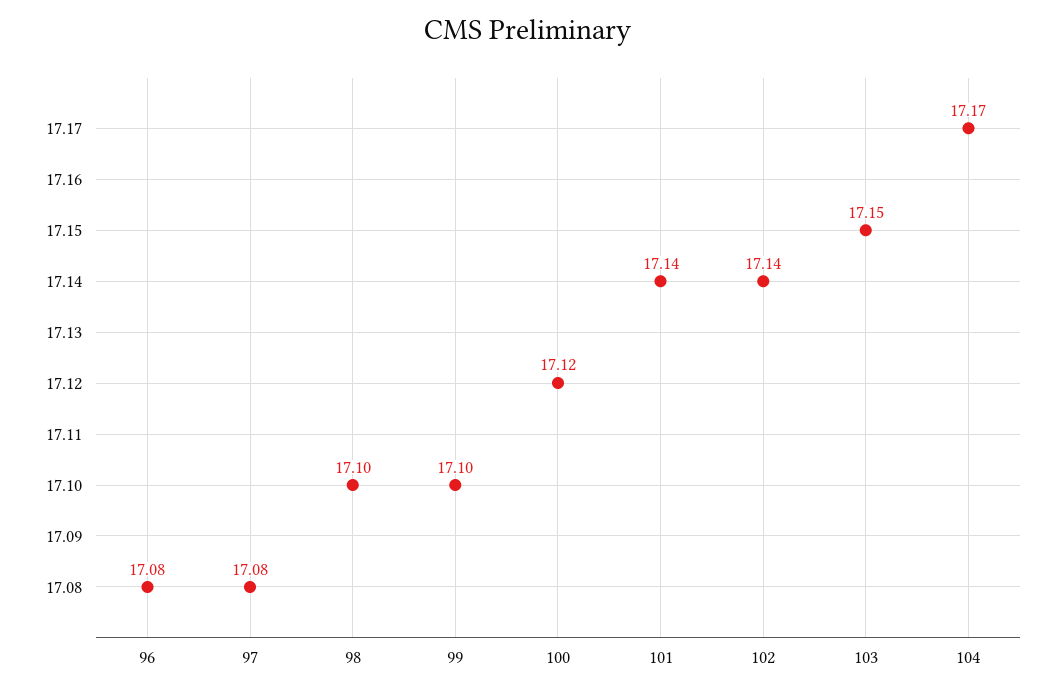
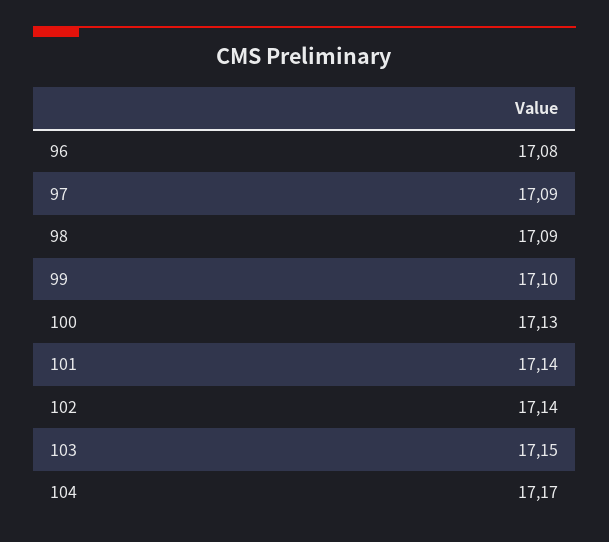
97: 17.08 -> 17.09
98: 17.1 -> 17.09
100: 17.12 -> 17.13

